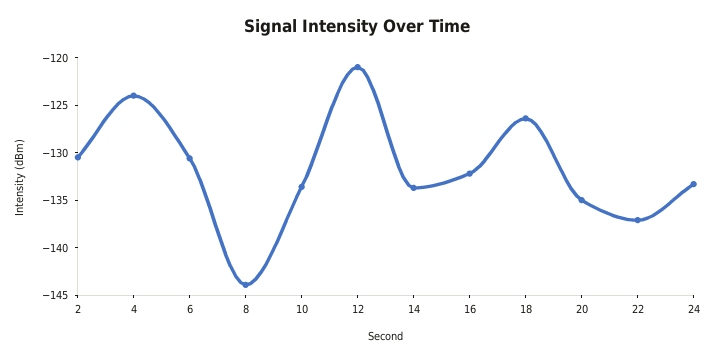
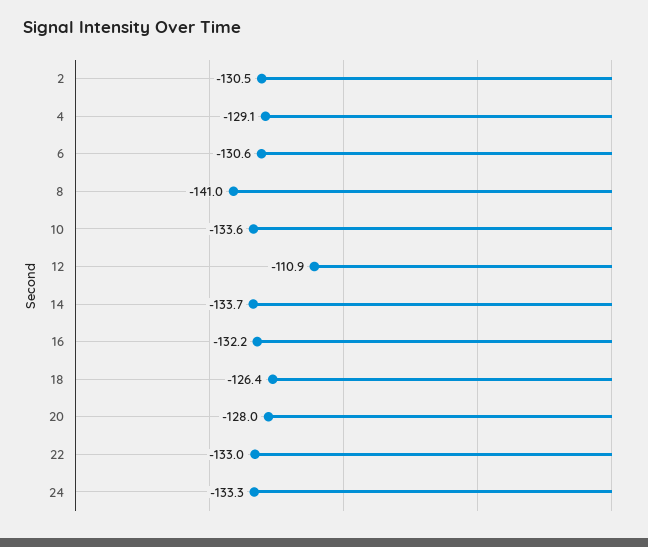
4: -124 -> -129.1
8: -144 -> -141
12: -121 -> -110.9
20: -135 -> -128
22: -137 -> -133

